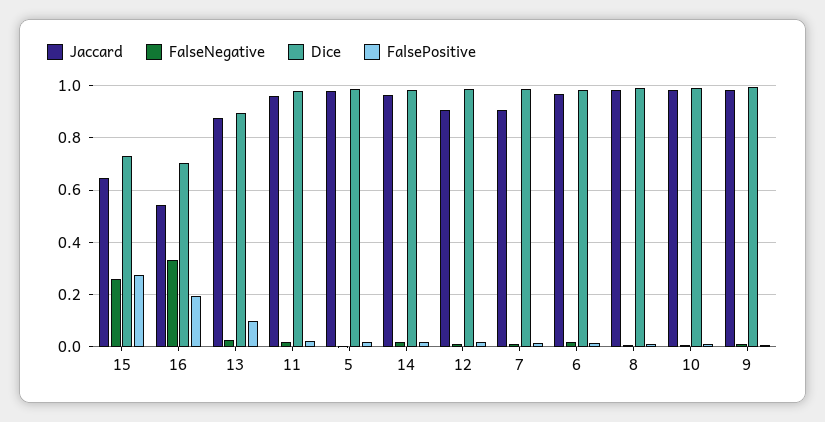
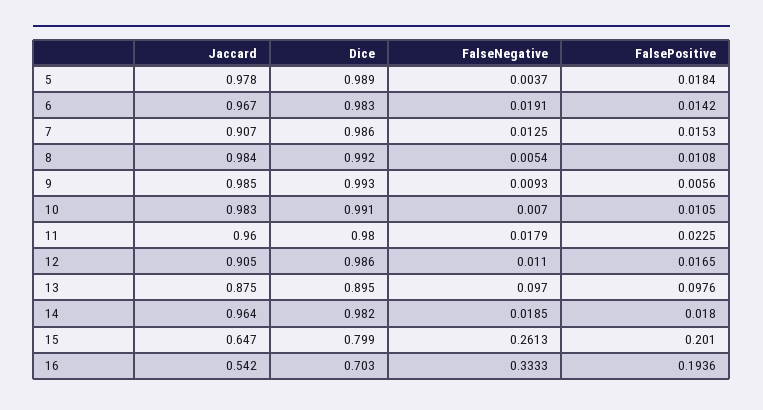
Dice, 15: 0.725 -> 0.799
FalsePositive, 15: 0.275 -> 0.201
FalseNegative, 13: 0.025 -> 0.097

